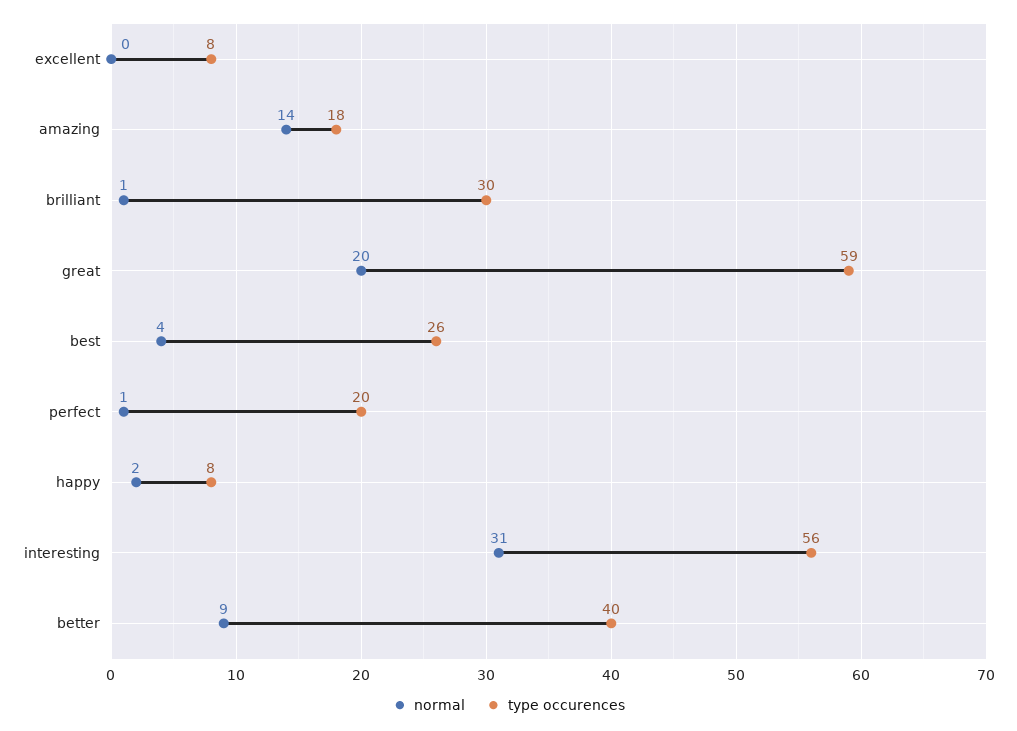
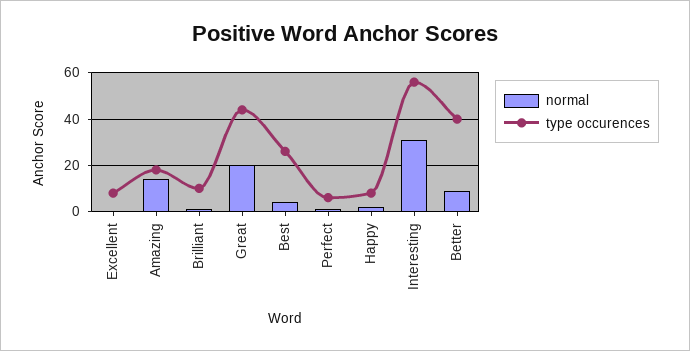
type occurences, brilliant: 30 -> 10
type occurences, great: 59 -> 45
type occurences, perfect: 20 -> 5

